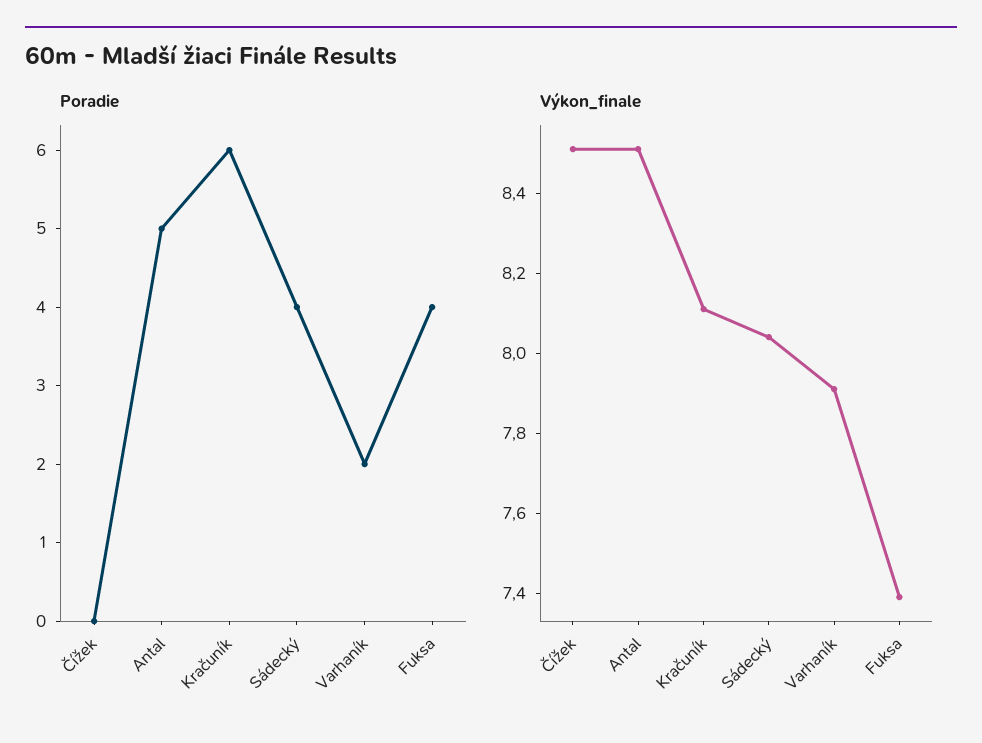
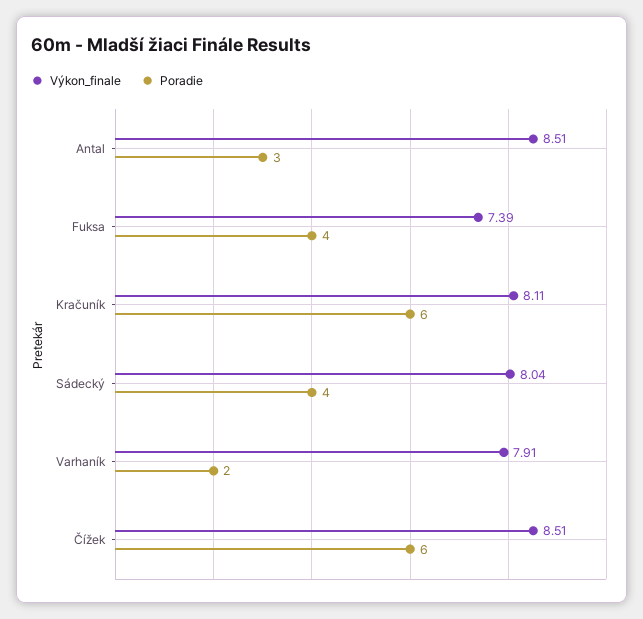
Poradie, Čížek: 0 -> 6
Poradie, Antal: 5 -> 3

